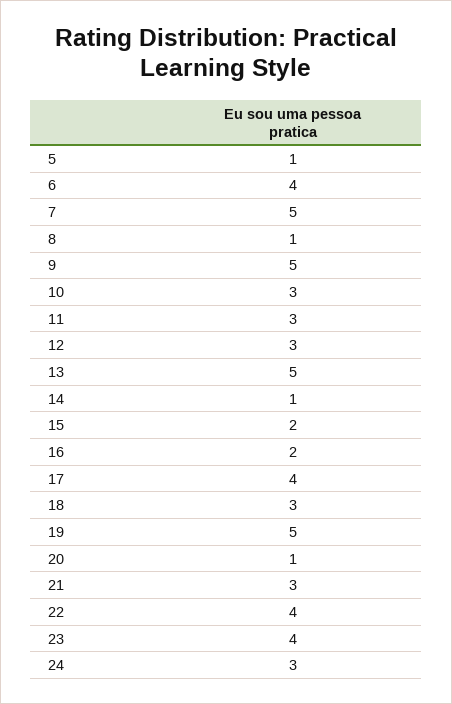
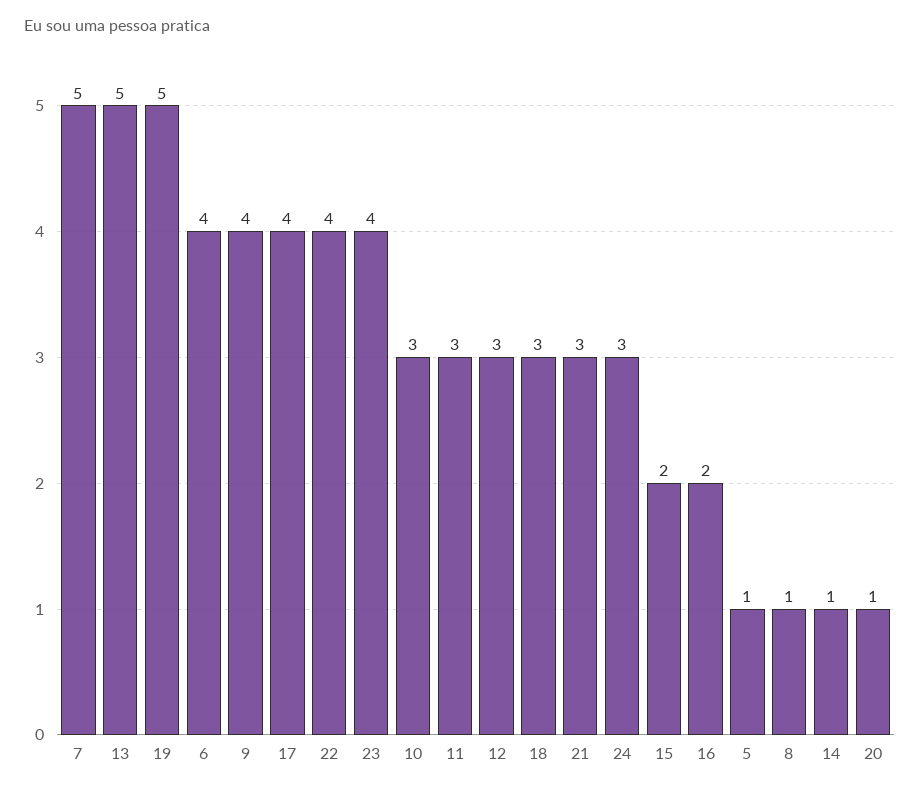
9: 5 -> 4

